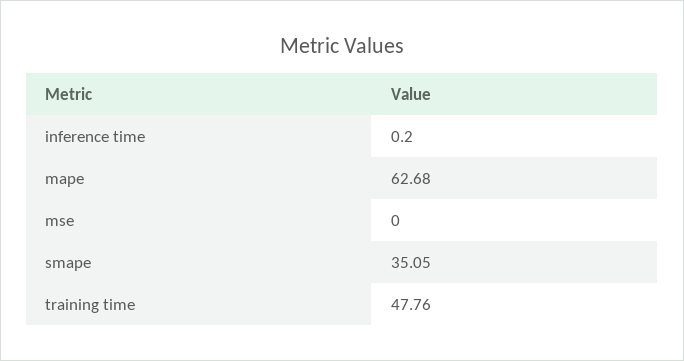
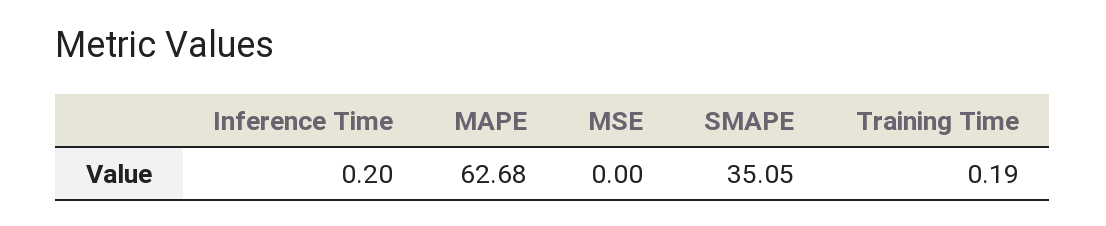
training time: 47.76 -> 0.19

